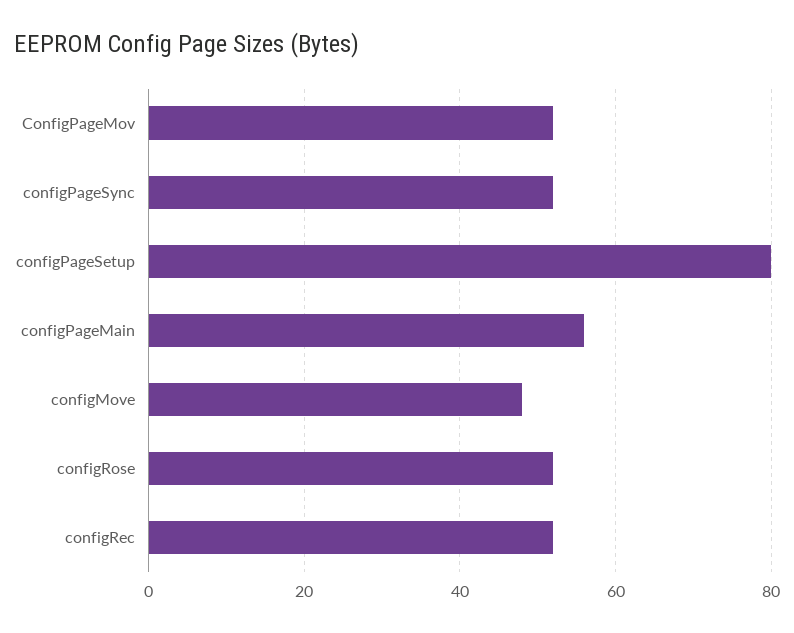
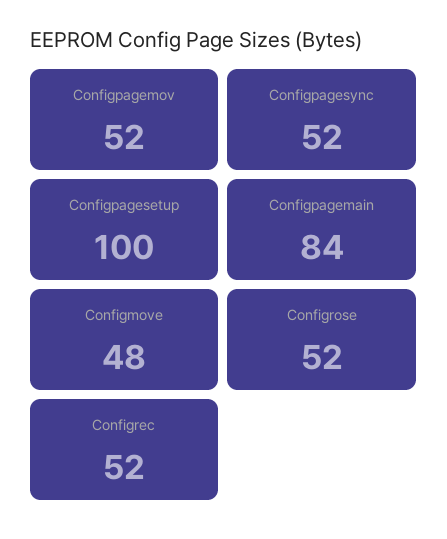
configPageSetup: 80 -> 100
configPageMain: 55 -> 84

